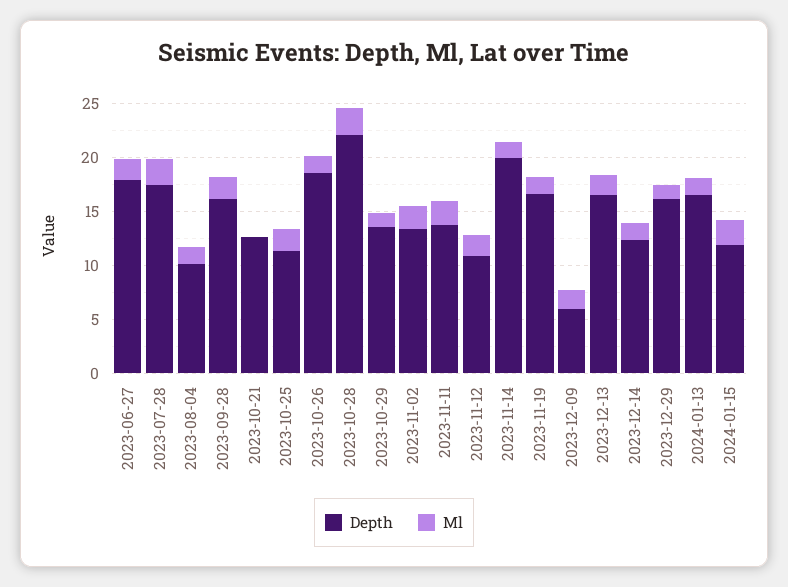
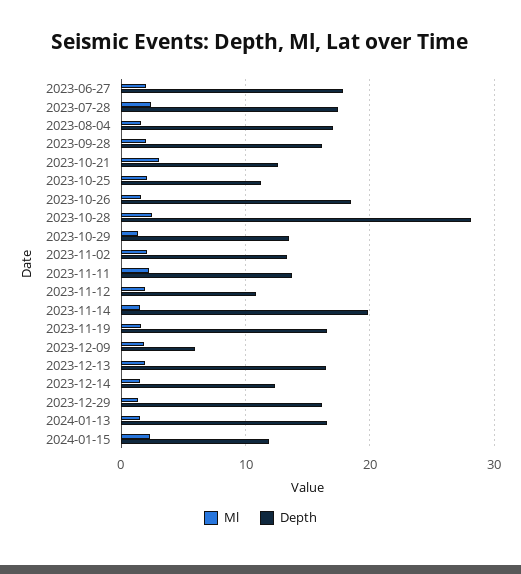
Depth, 2023-08-04: 10 -> 17
Ml, 2023-10-21: 0 -> 3
Depth, 2023-10-28: 22 -> 28

